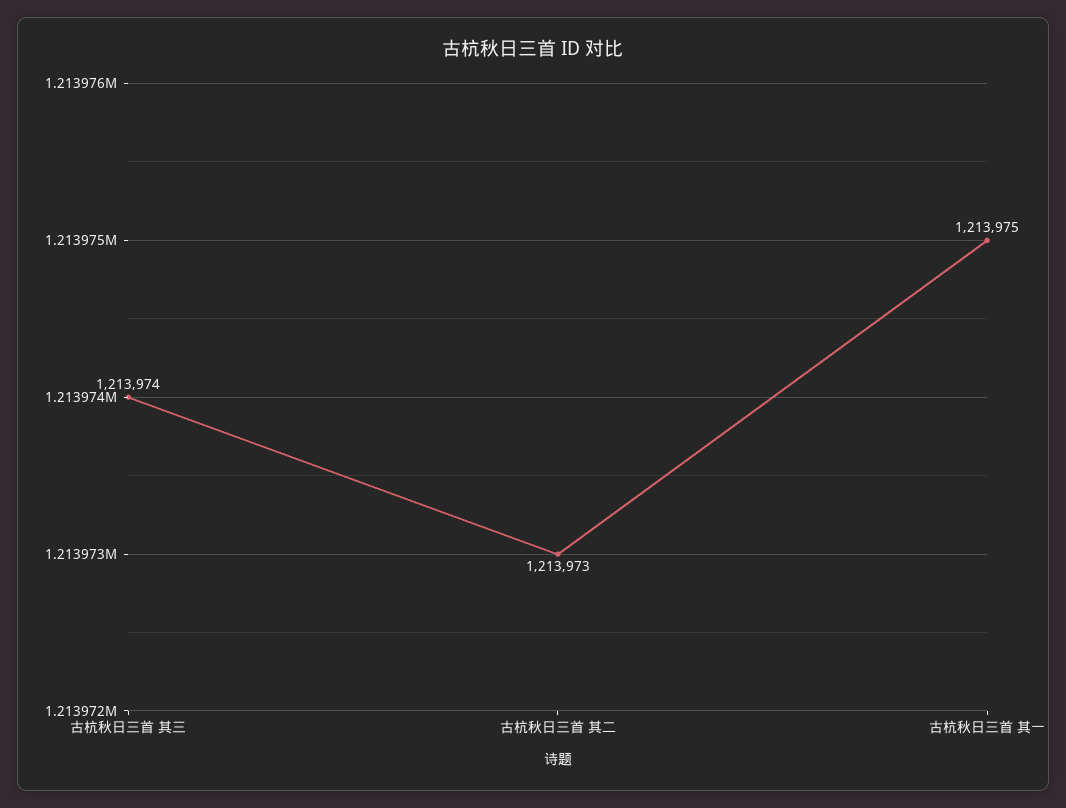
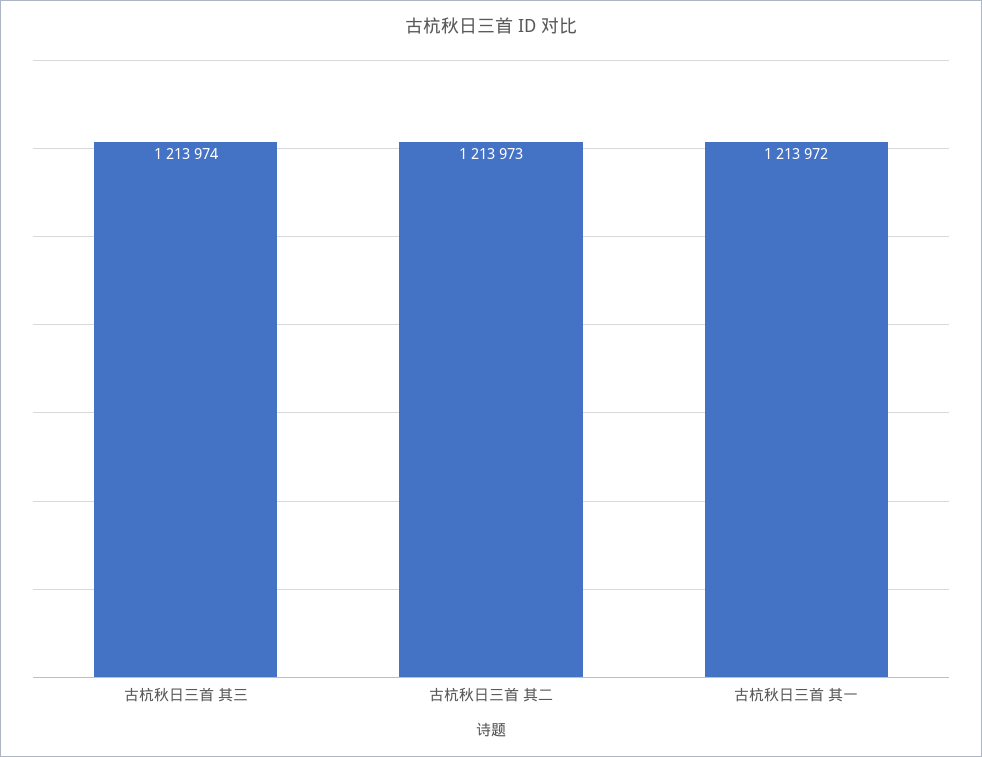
古杭秋日三首 其一: 1213975 -> 1213972

